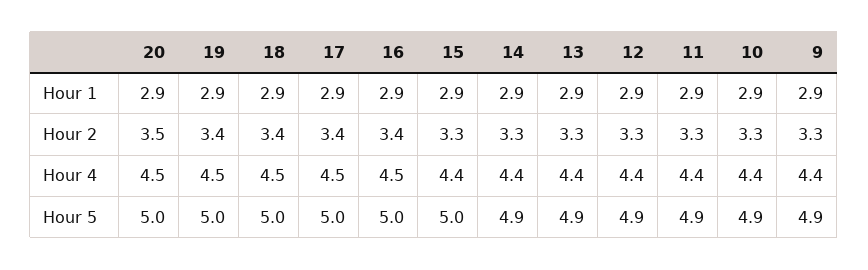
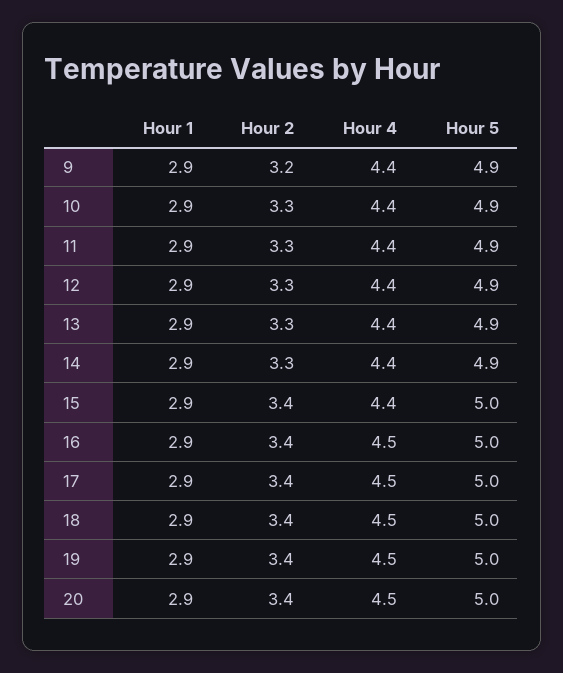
20, Hour 2: 3.5 -> 3.4
15, Hour 2: 3.3 -> 3.4
9, Hour 2: 3.3 -> 3.2

